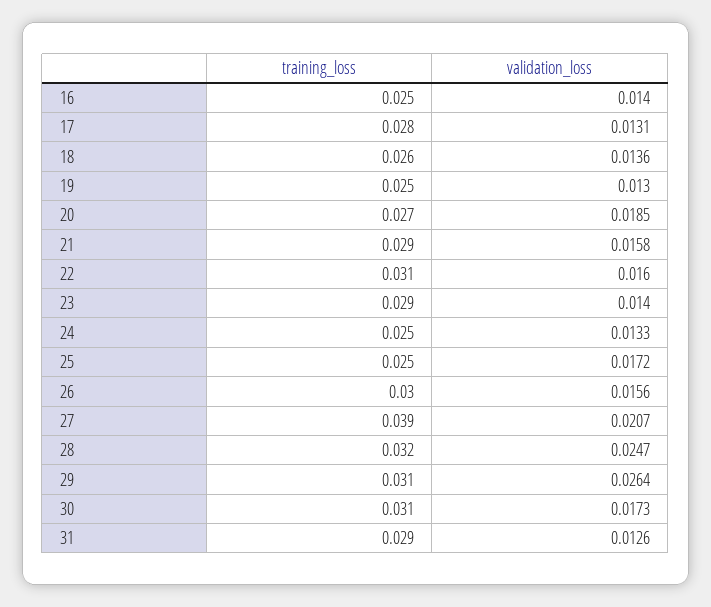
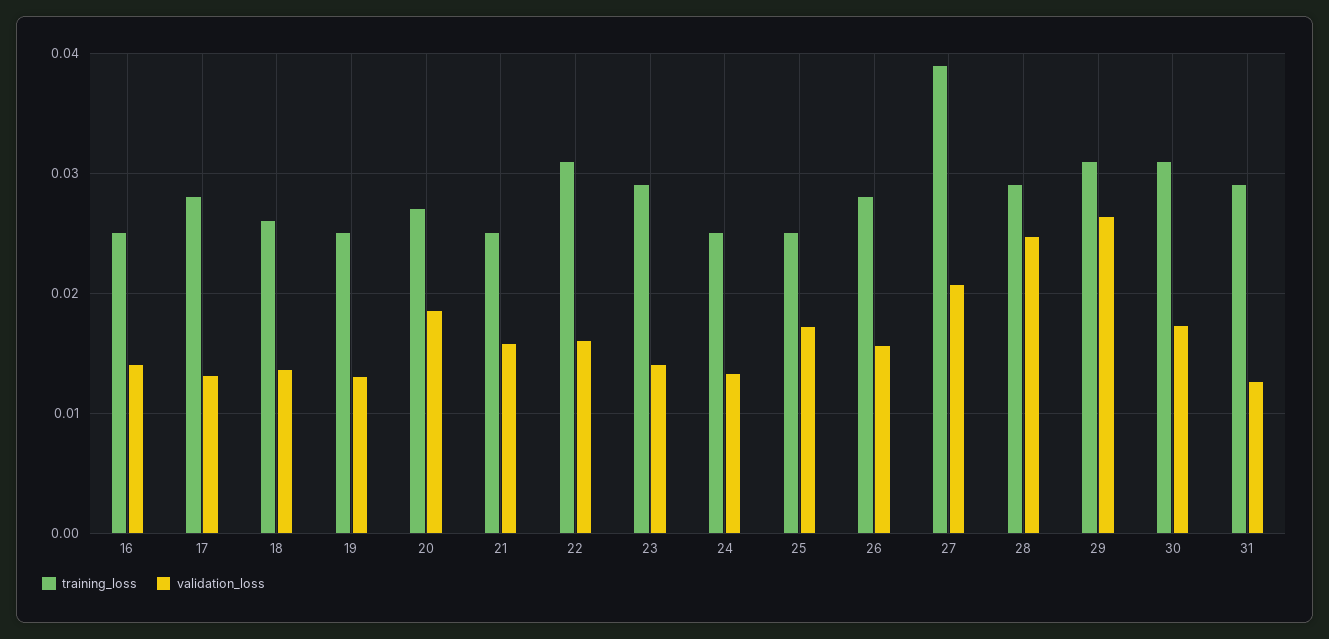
training_loss, 21: 0.029 -> 0.025
training_loss, 26: 0.03 -> 0.028
training_loss, 28: 0.032 -> 0.029

